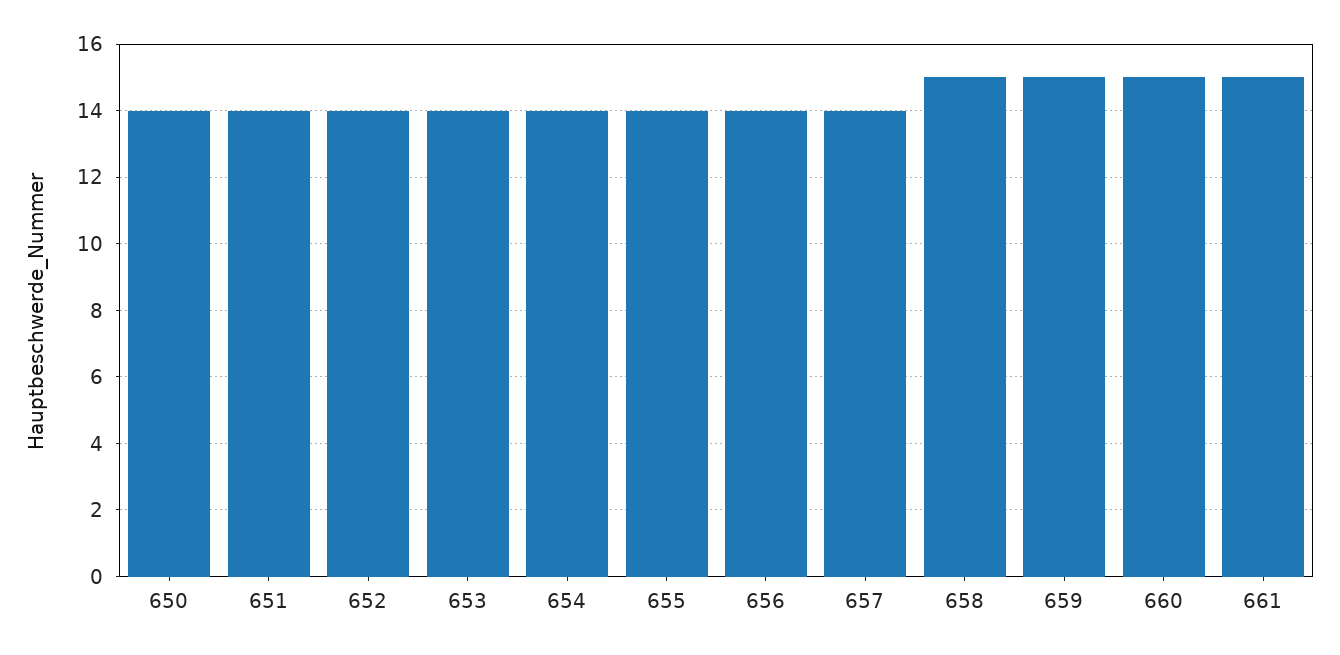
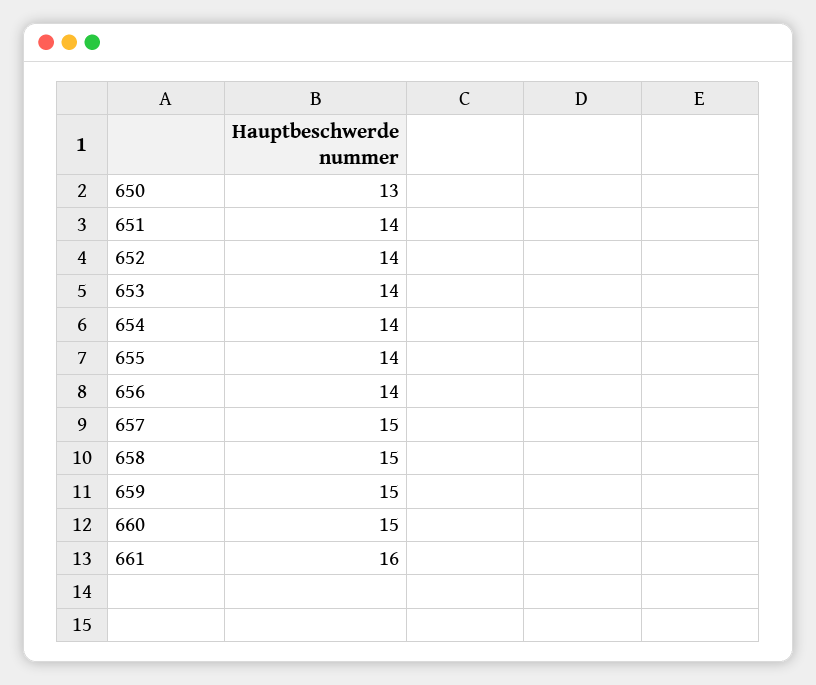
650: 14 -> 13
657: 14 -> 15
661: 15 -> 16

